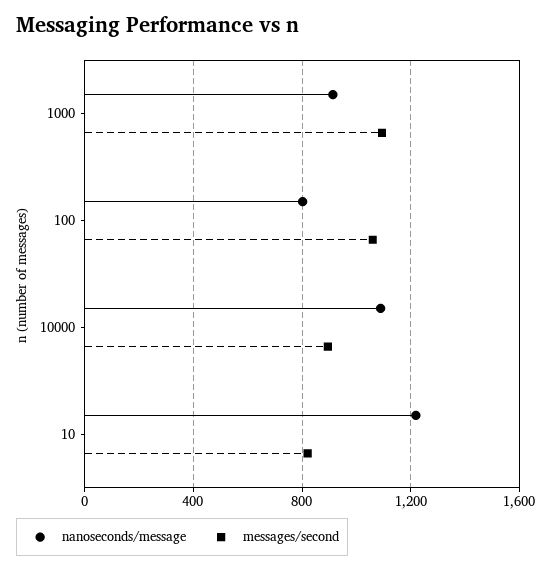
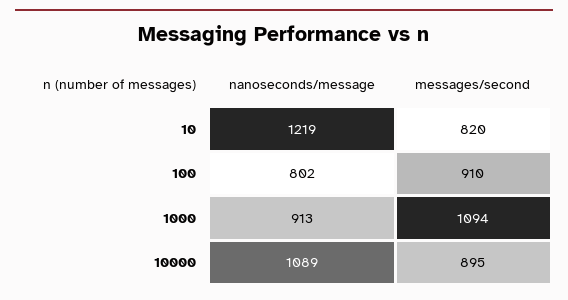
messages/second, 100: 1050 -> 910

